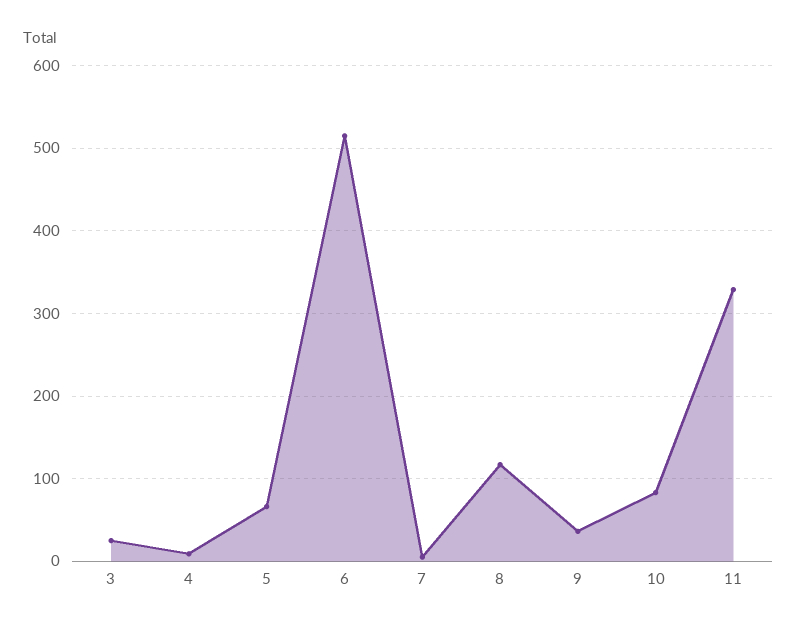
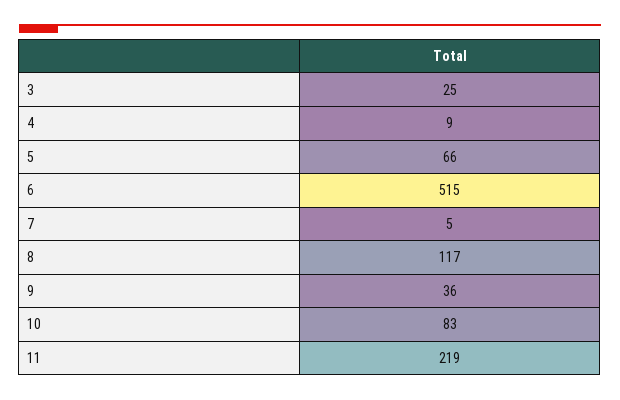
11: 330 -> 219

